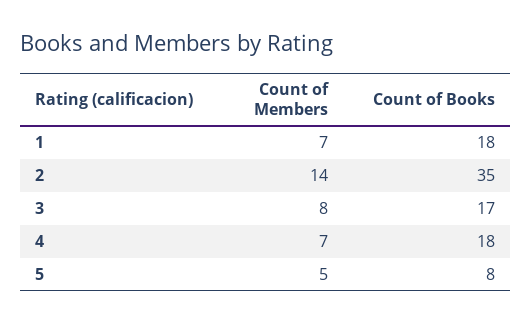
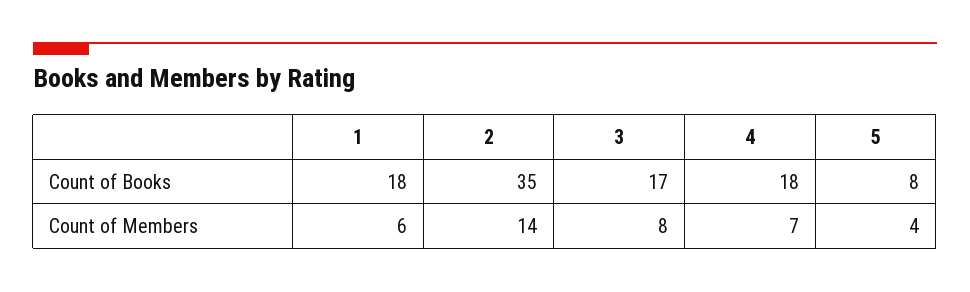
Count of Members, 1: 7 -> 6
Count of Members, 5: 5 -> 4

